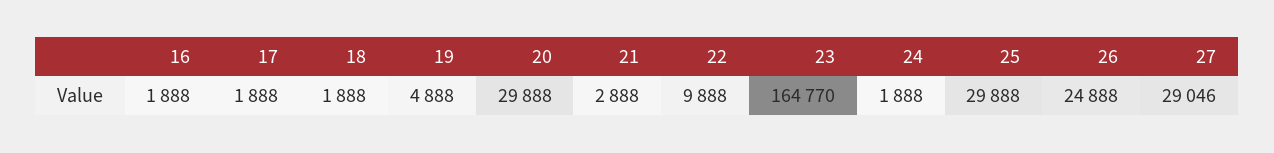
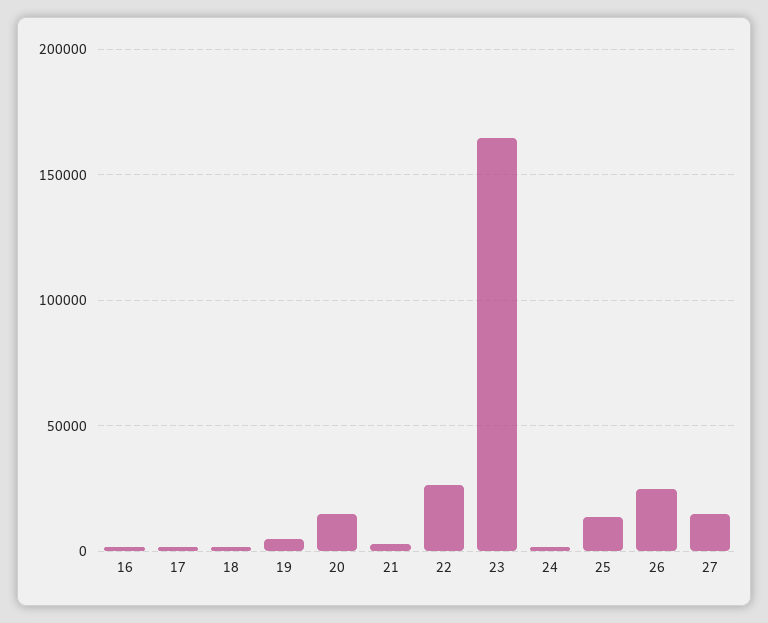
20: 29888 -> 15000
22: 9888 -> 25000
25: 29888 -> 15000
27: 29046 -> 15000

